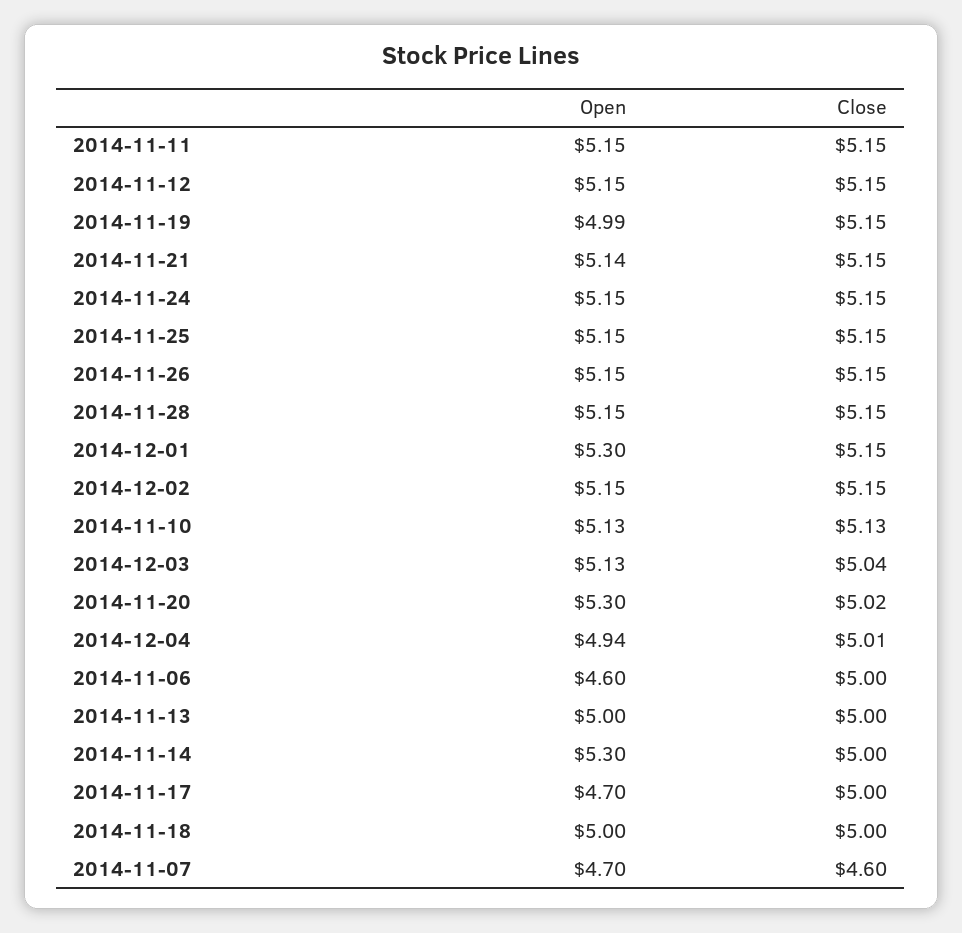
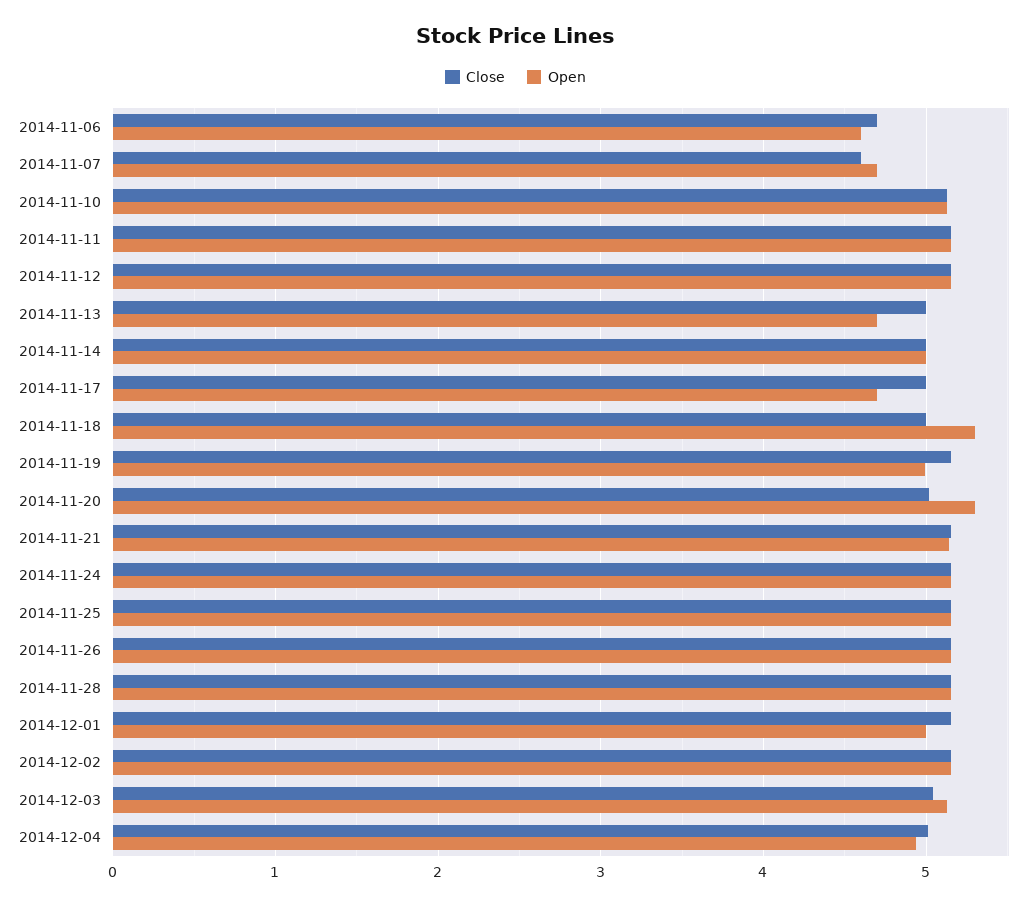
Open, 2014-12-01: 5.3 -> 5
Close, 2014-11-06: 5 -> 4.7
Open, 2014-11-13: 5 -> 4.7
Open, 2014-11-14: 5.3 -> 5
Open, 2014-11-18: 5 -> 5.3

